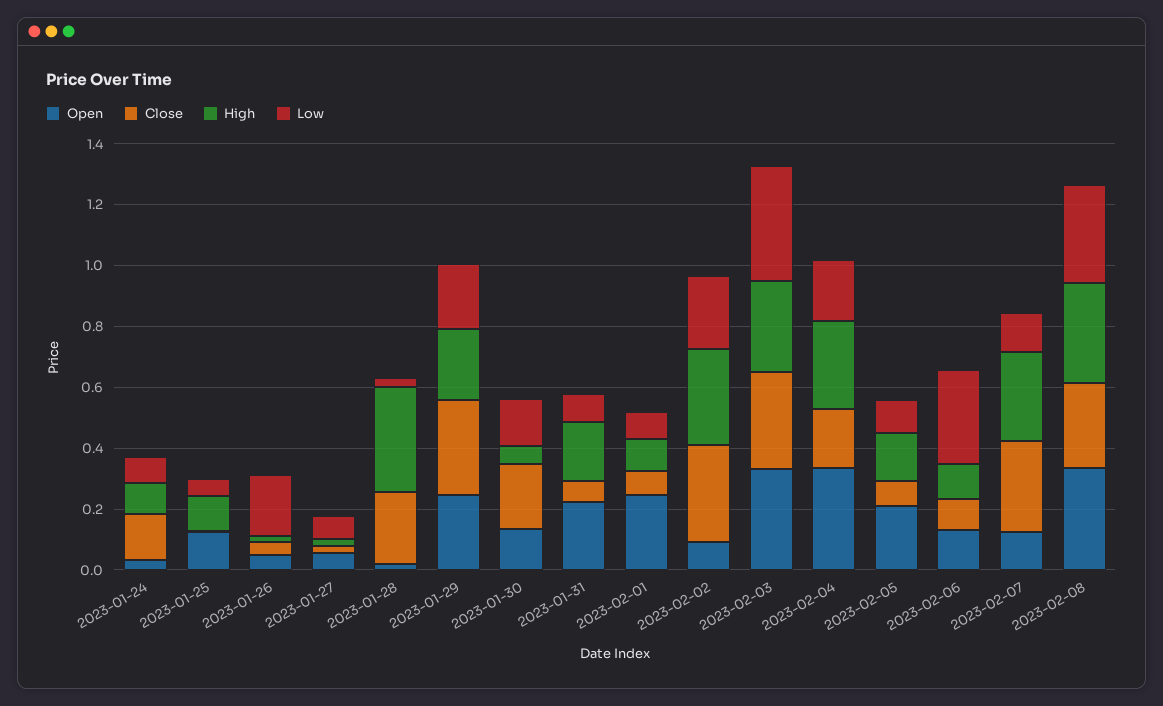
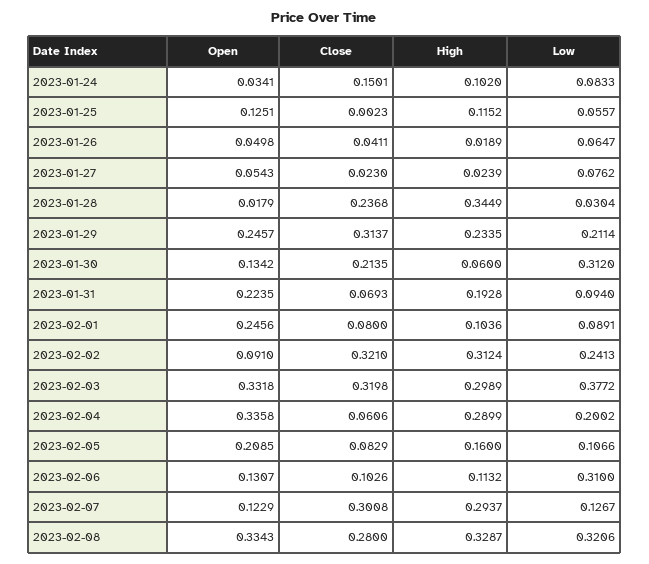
Low, 2023-01-26: 0.2 -> 0.0647
Low, 2023-01-30: 0.15 -> 0.312
Close, 2023-02-04: 0.2 -> 0.0606

